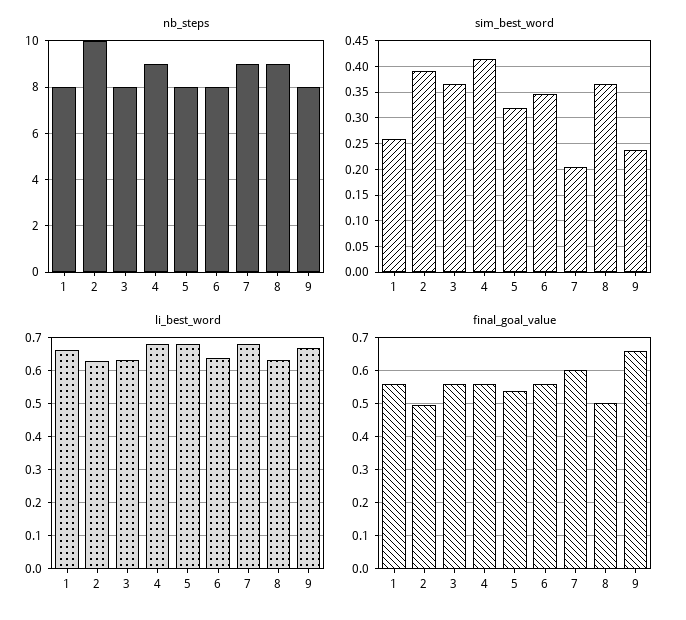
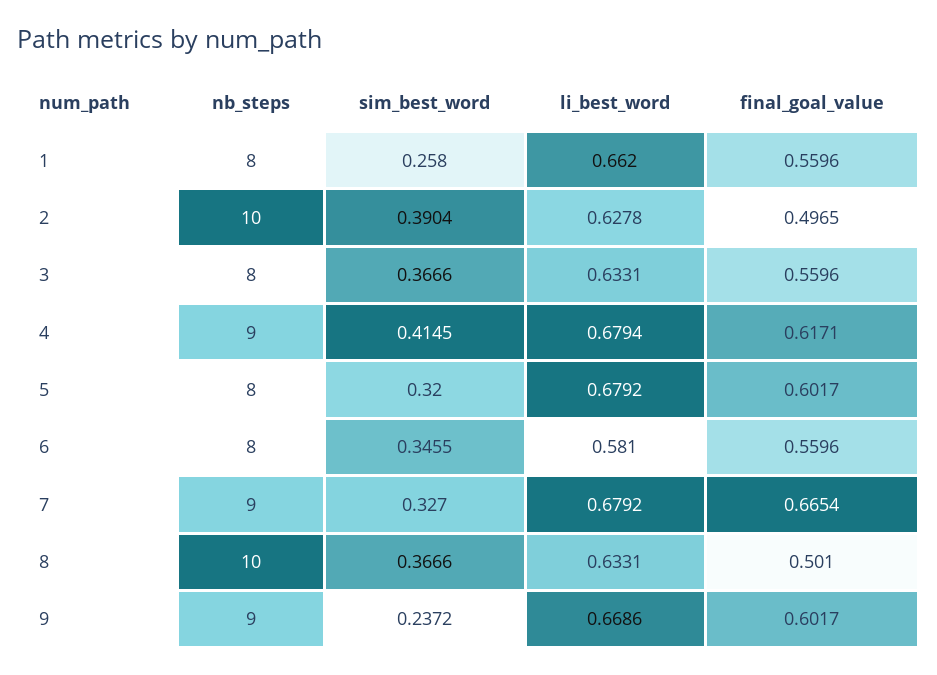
nb_steps, 8: 9 -> 10
nb_steps, 9: 8 -> 9
sim_best_word, 7: 0.2 -> 0.327
li_best_word, 6: 0.64 -> 0.581
final_goal_value, 4: 0.56 -> 0.6171
final_goal_value, 5: 0.54 -> 0.6017
final_goal_value, 7: 0.6 -> 0.6654
final_goal_value, 9: 0.66 -> 0.6017

